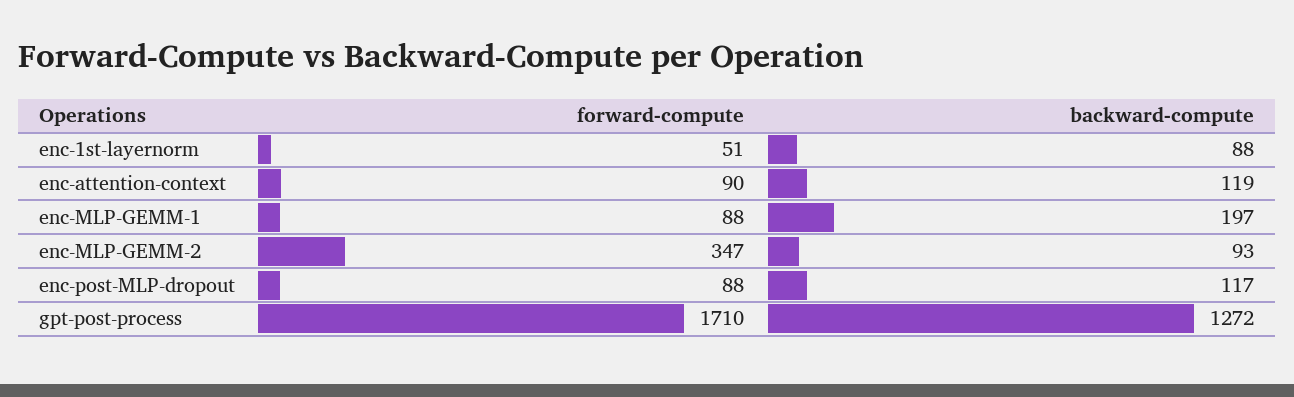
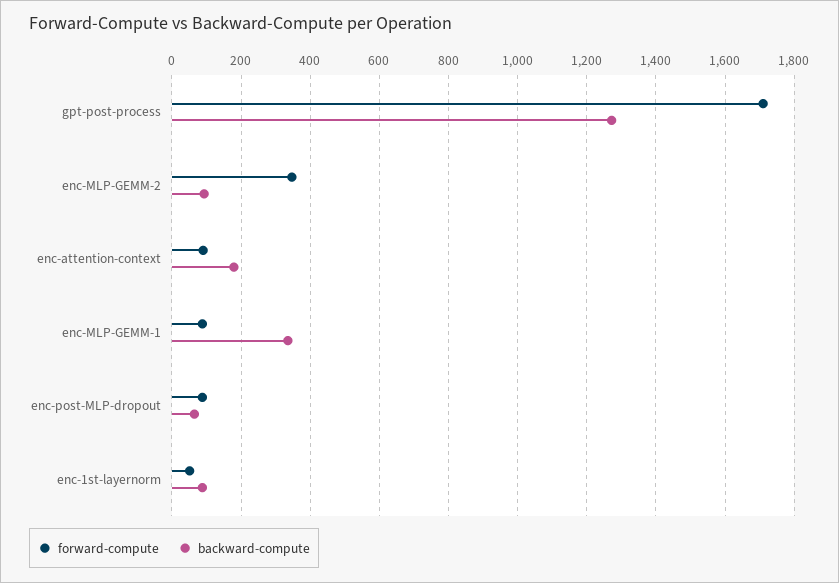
backward-compute, enc-attention-context: 119 -> 180
backward-compute, enc-MLP-GEMM-1: 197 -> 340
backward-compute, enc-post-MLP-dropout: 117 -> 60

